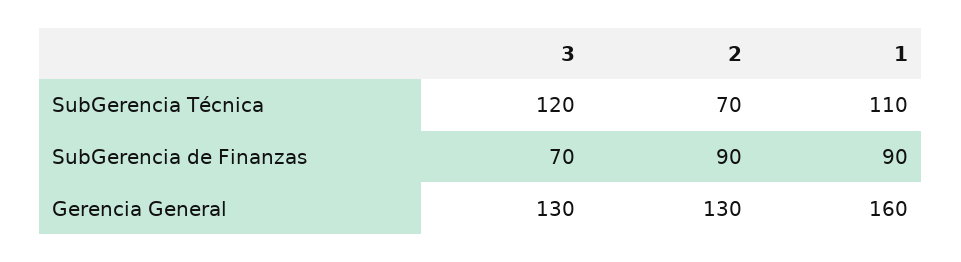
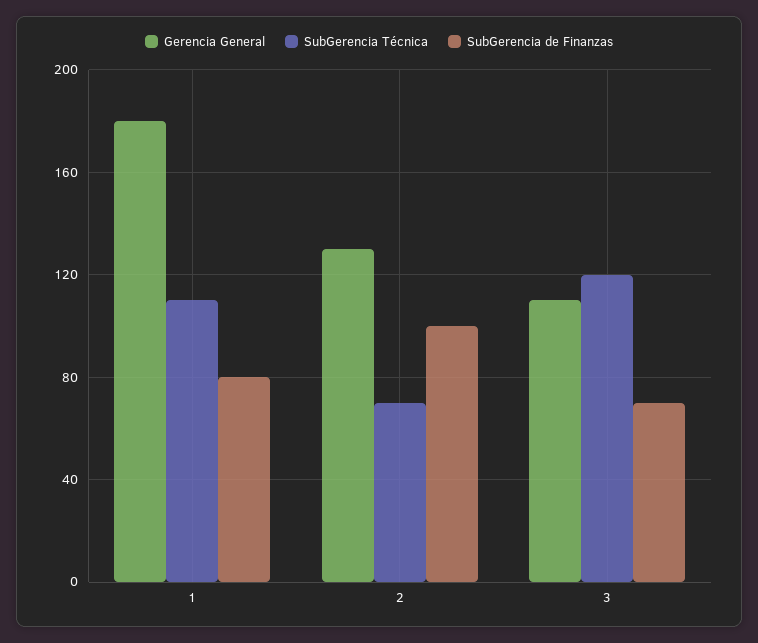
SubGerencia de Finanzas, 2: 90 -> 100
SubGerencia de Finanzas, 1: 90 -> 80
Gerencia General, 3: 130 -> 110
Gerencia General, 1: 160 -> 180

